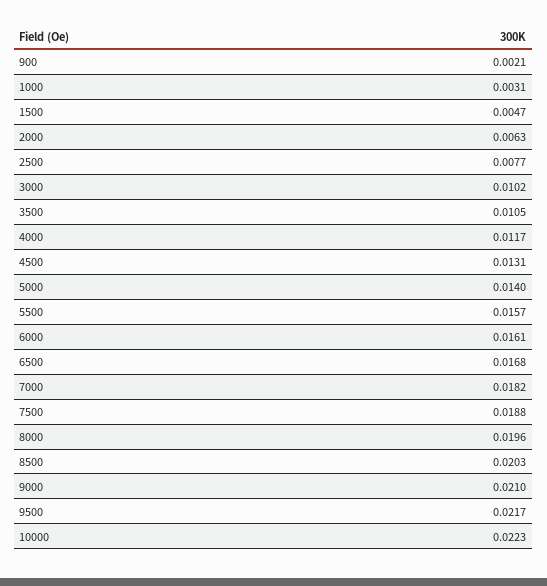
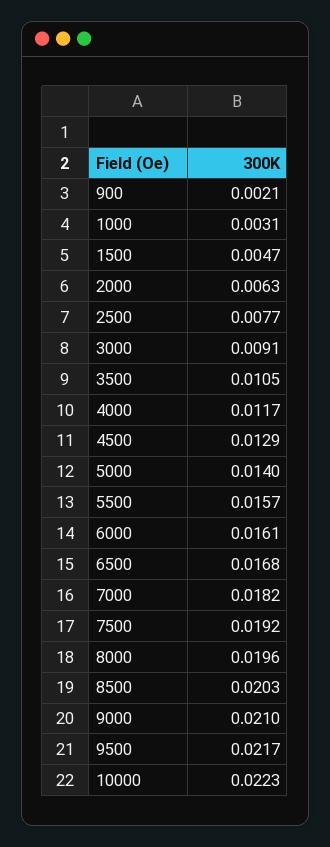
3000: 0.0102 -> 0.0091
4500: 0.0131 -> 0.0129
7500: 0.0188 -> 0.0192

